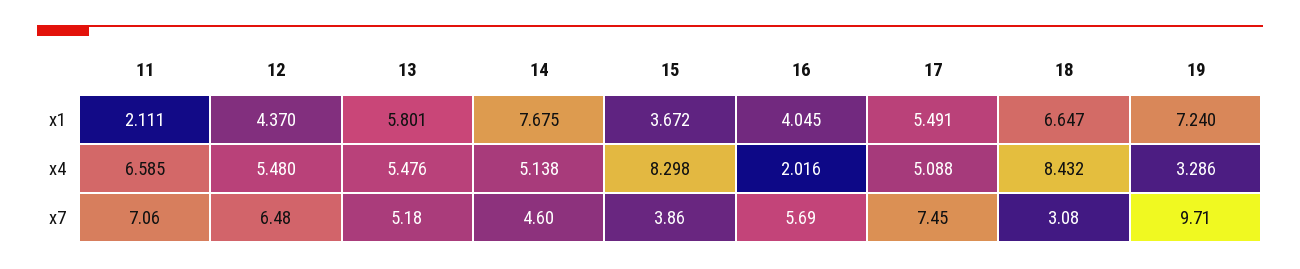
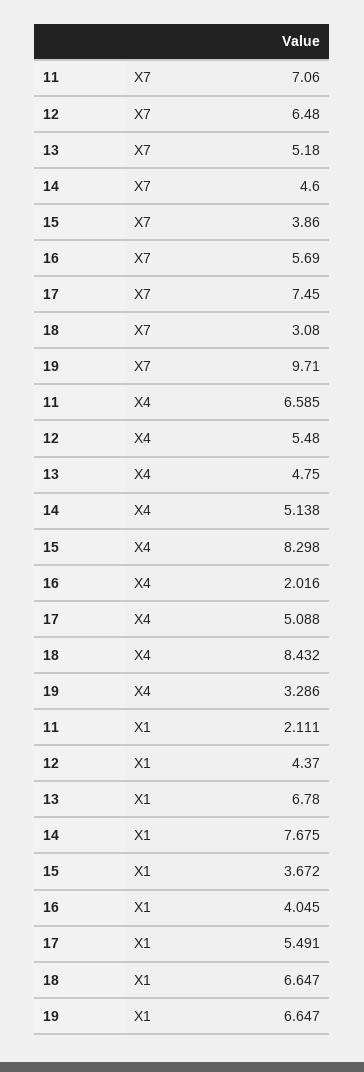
13, x1: 5.801 -> 6.78
19, x1: 7.24 -> 6.647
13, x4: 5.476 -> 4.75

